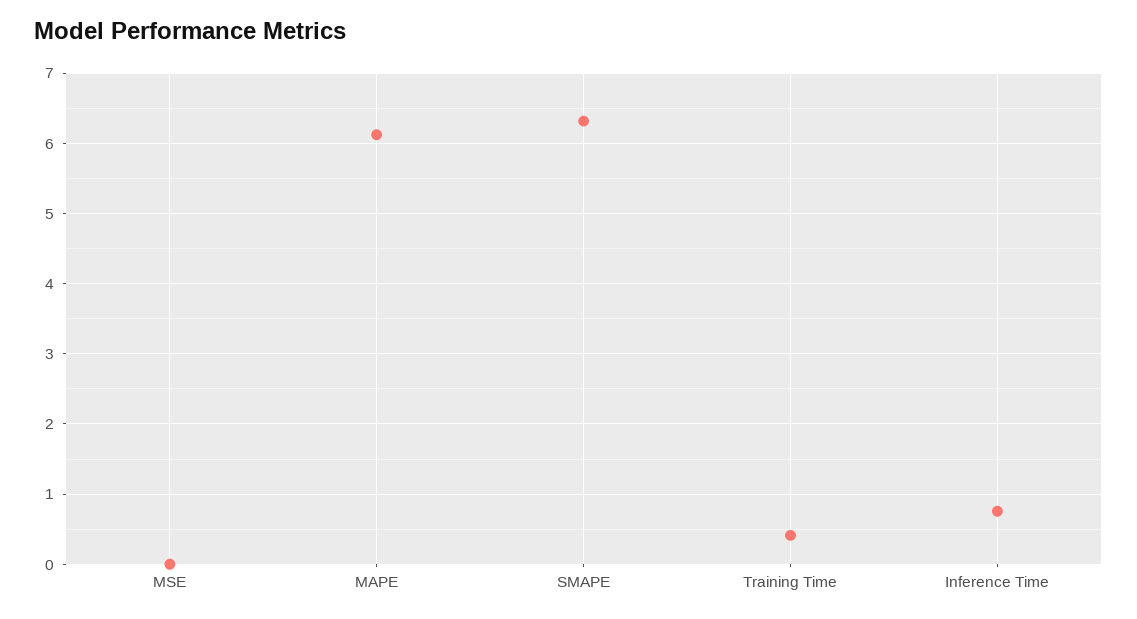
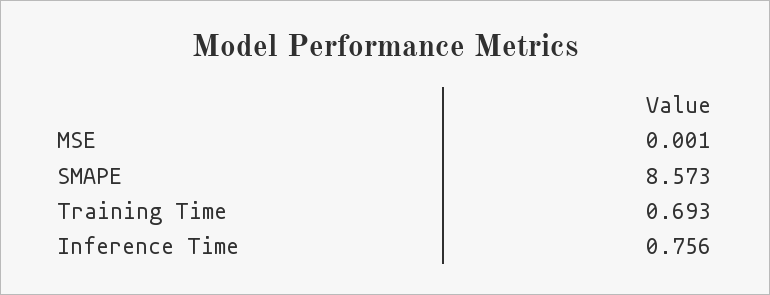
MAPE: 6.1 -> none
SMAPE: 6.3 -> 8.573
Training Time: 0.4 -> 0.693

